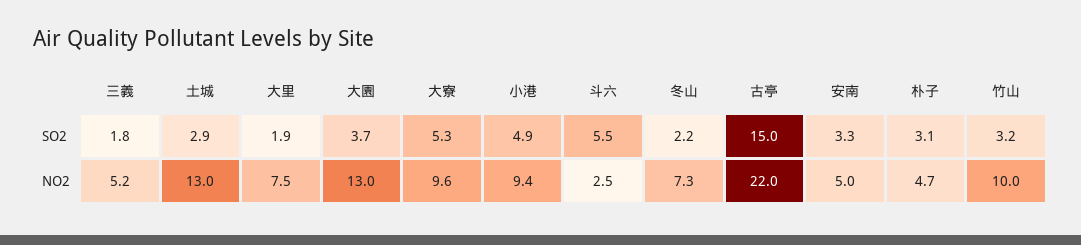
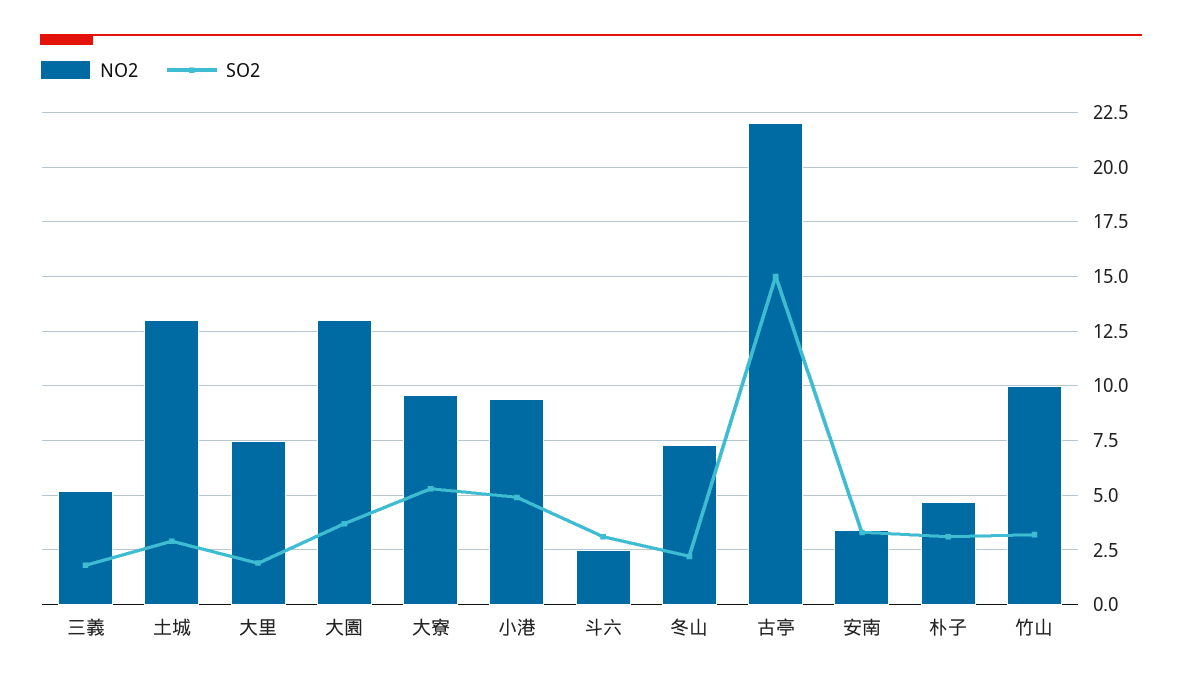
SO2, 斗六: 5.5 -> 3
NO2, 安南: 5 -> 3.5

